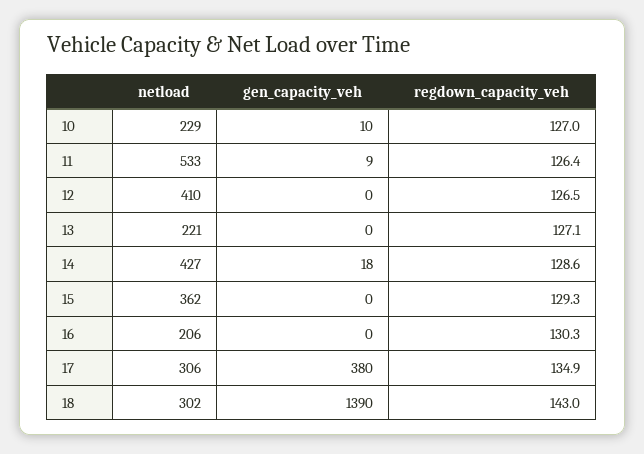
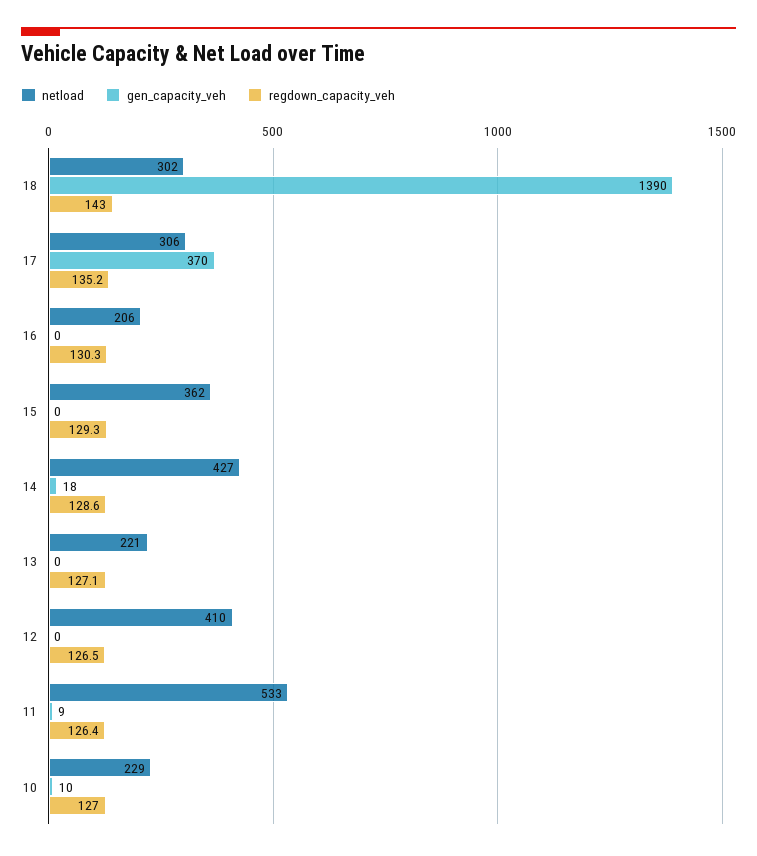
gen_capacity_veh, 17: 380 -> 370
regdown_capacity_veh, 17: 134.9 -> 135.2

